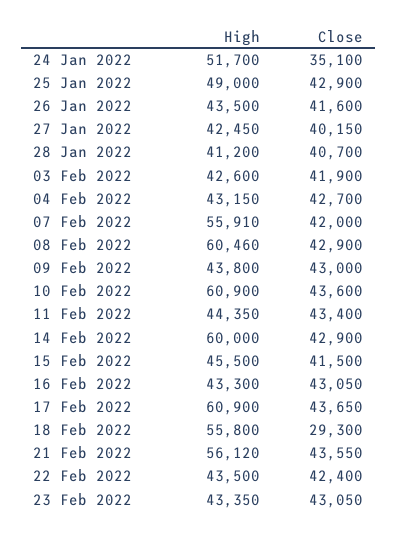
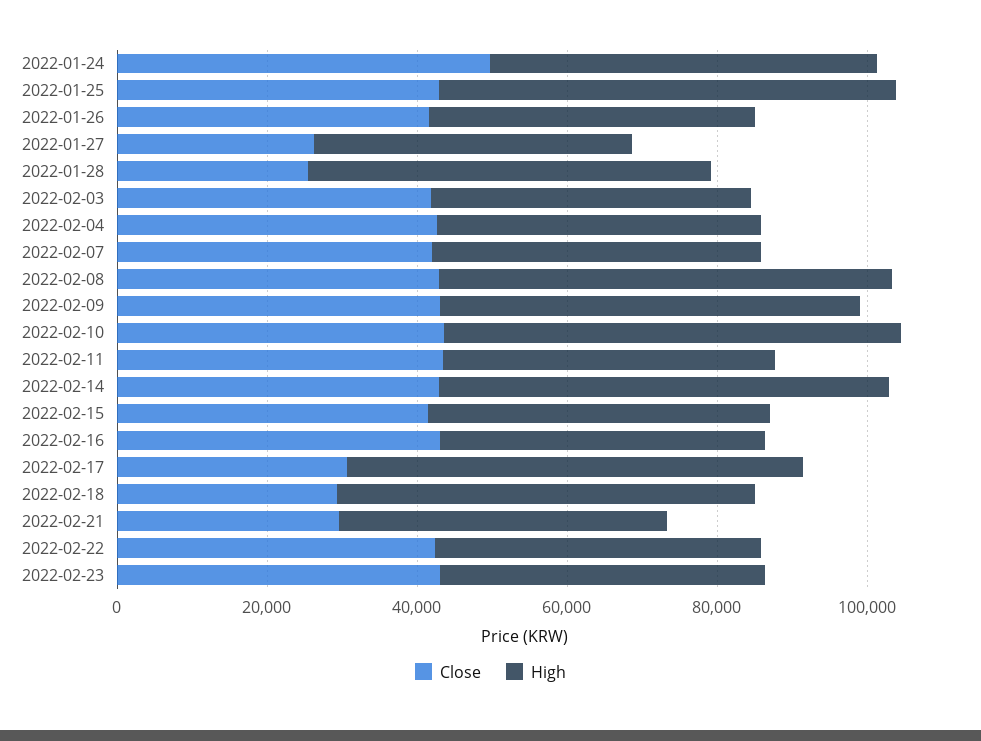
Close, 24 Jan 2022: 35100 -> 50000
High, 25 Jan 2022: 49000 -> 60000
Close, 27 Jan 2022: 40150 -> 25000
High, 28 Jan 2022: 41200 -> 55000
Close, 28 Jan 2022: 40700 -> 25000
High, 07 Feb 2022: 55910 -> 45000
High, 09 Feb 2022: 43800 -> 55000
Close, 17 Feb 2022: 43650 -> 30000
High, 21 Feb 2022: 56120 -> 45000
Close, 21 Feb 2022: 43550 -> 30000

